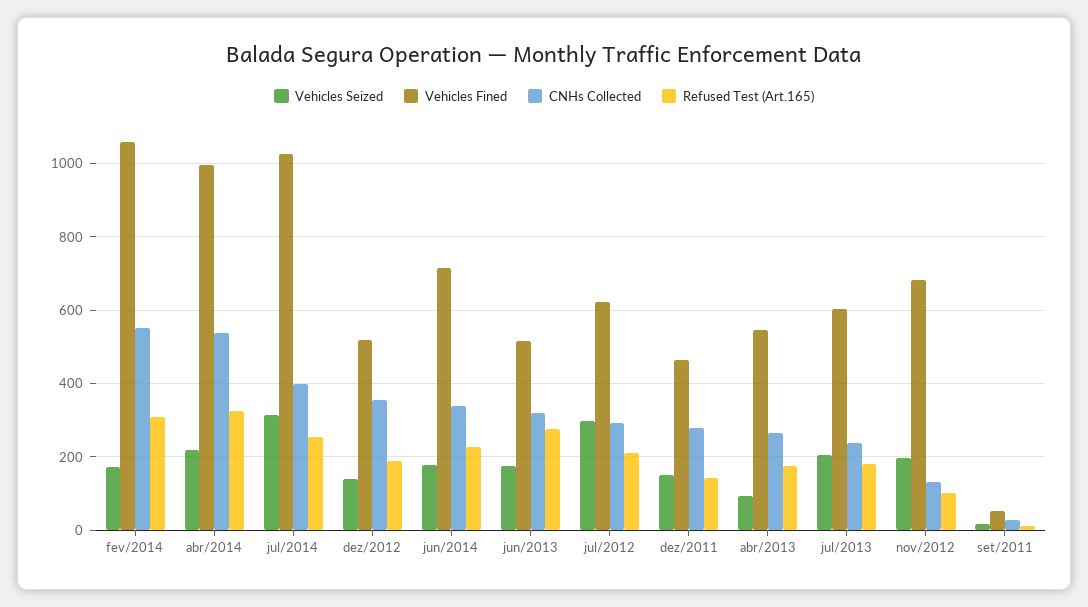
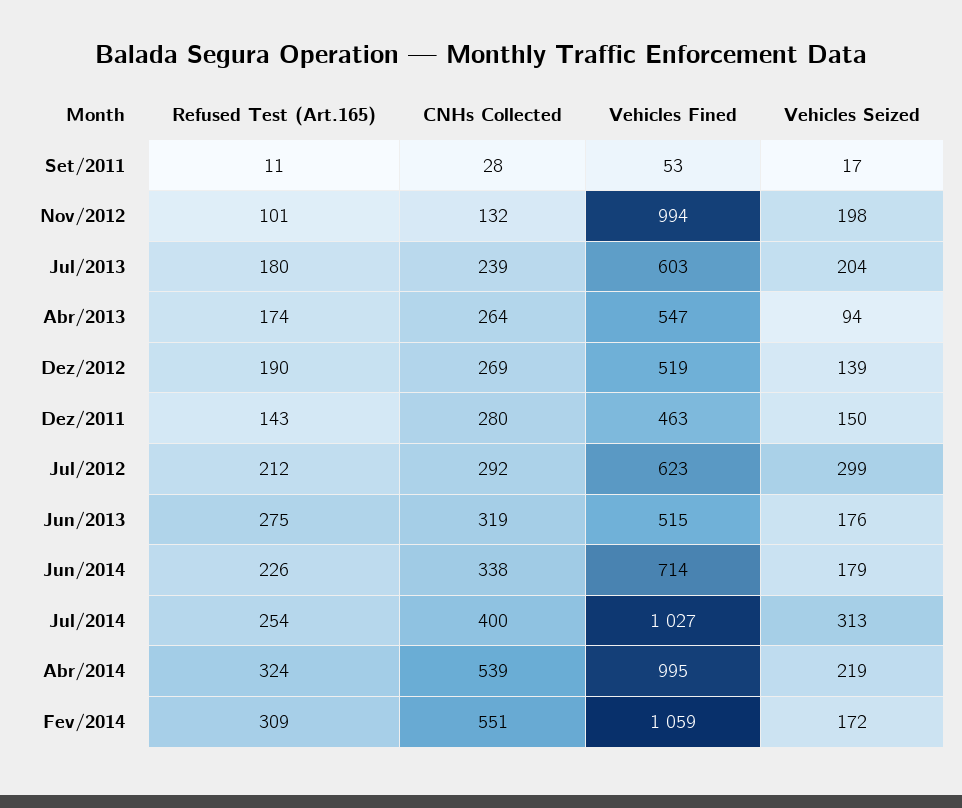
CNHs Collected, dez/2012: 360 -> 269
Vehicles Fined, nov/2012: 680 -> 994

